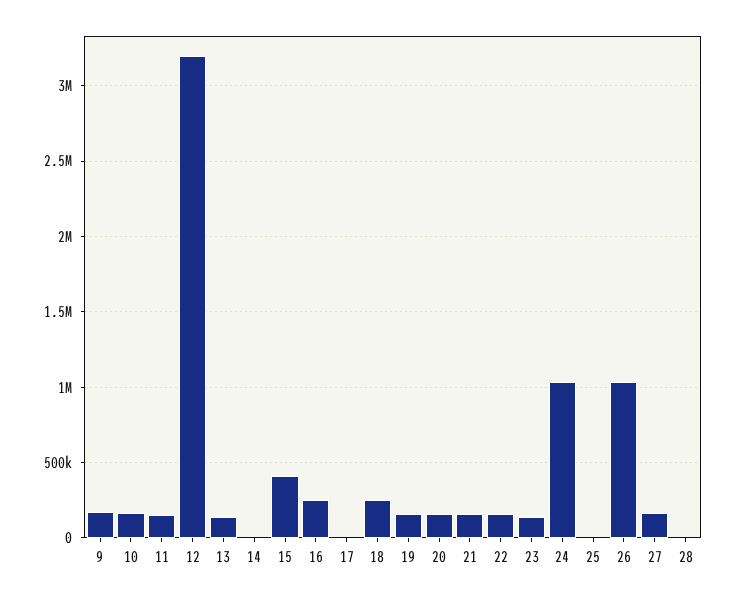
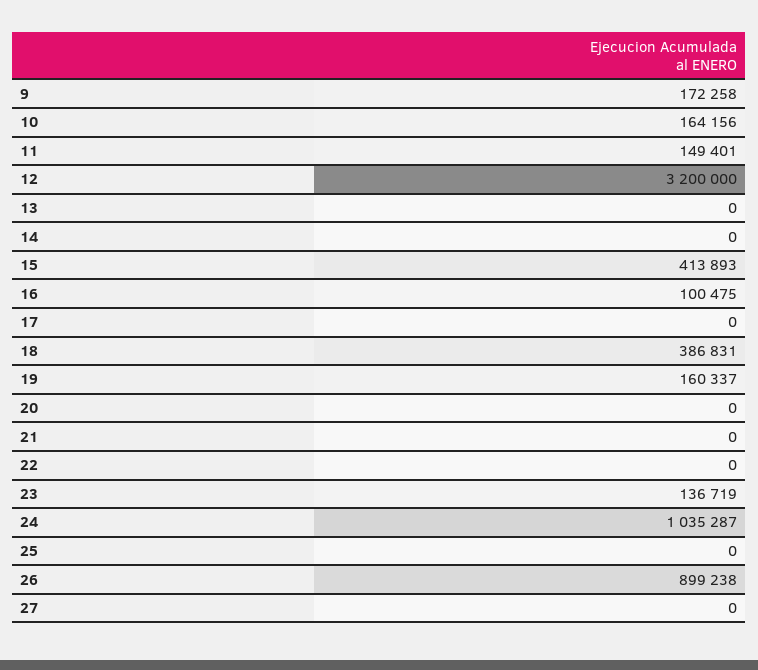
13: 150000 -> 0
16: 250000 -> 100475
18: 250000 -> 386831
20: 150000 -> 0
21: 150000 -> 0
22: 150000 -> 0
26: 1050000 -> 899238
27: 150000 -> 0
28: 0 -> none

